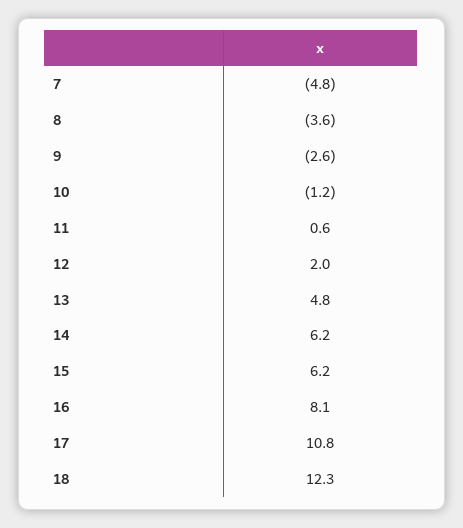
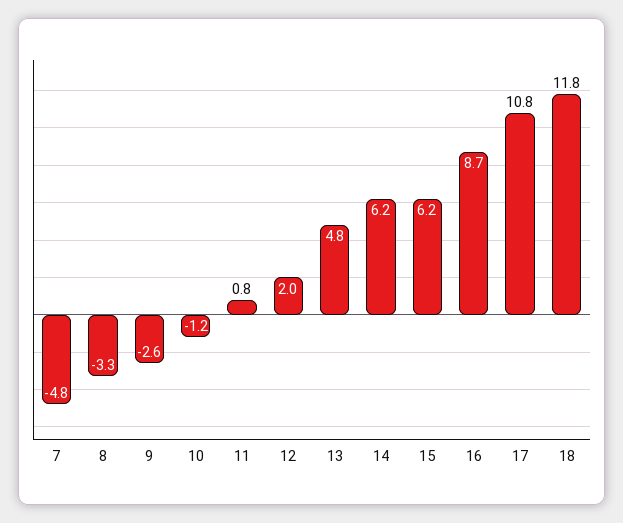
8: -3.6 -> -3.3
11: 0.6 -> 0.8
16: 8.1 -> 8.7
18: 12.3 -> 11.8

